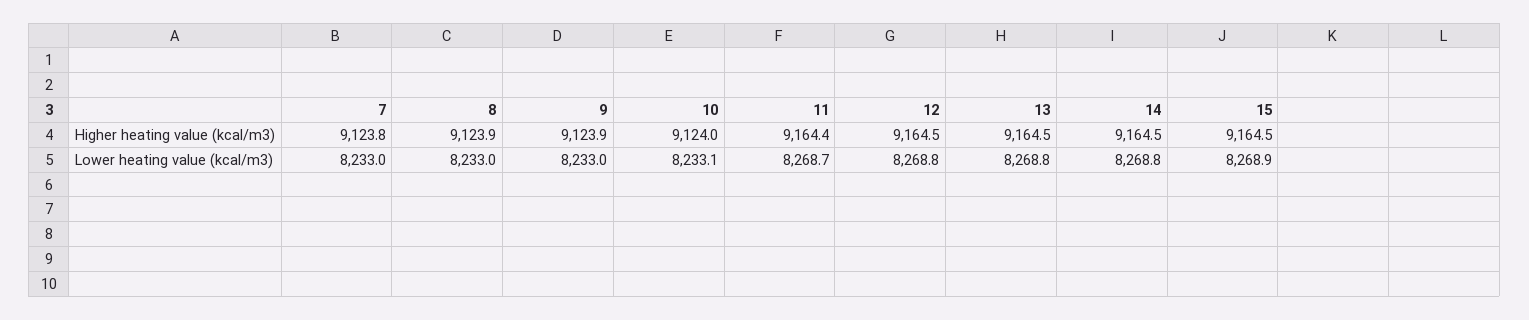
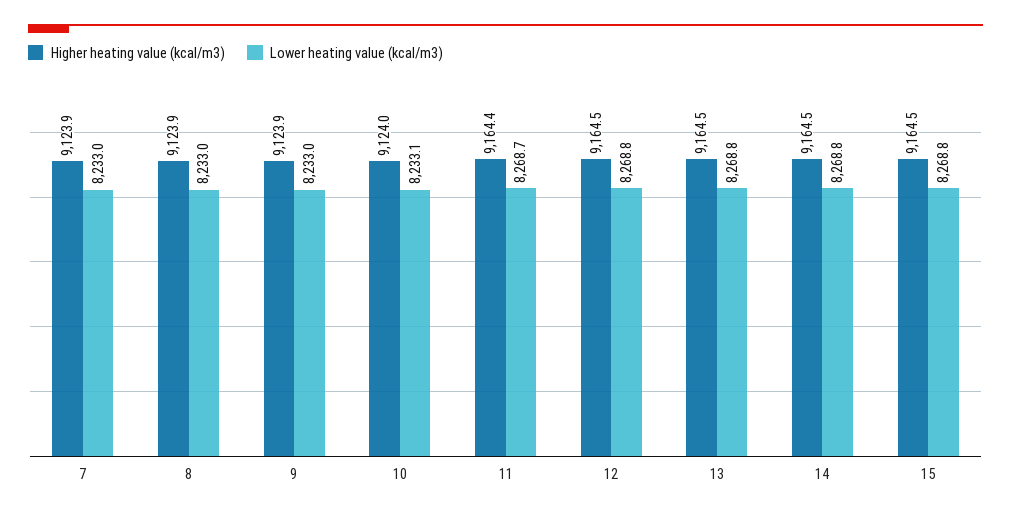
Higher heating value (kcal/m3), 7: 9123.8 -> 9123.9
Lower heating value (kcal/m3), 15: 8268.9 -> 8268.8

